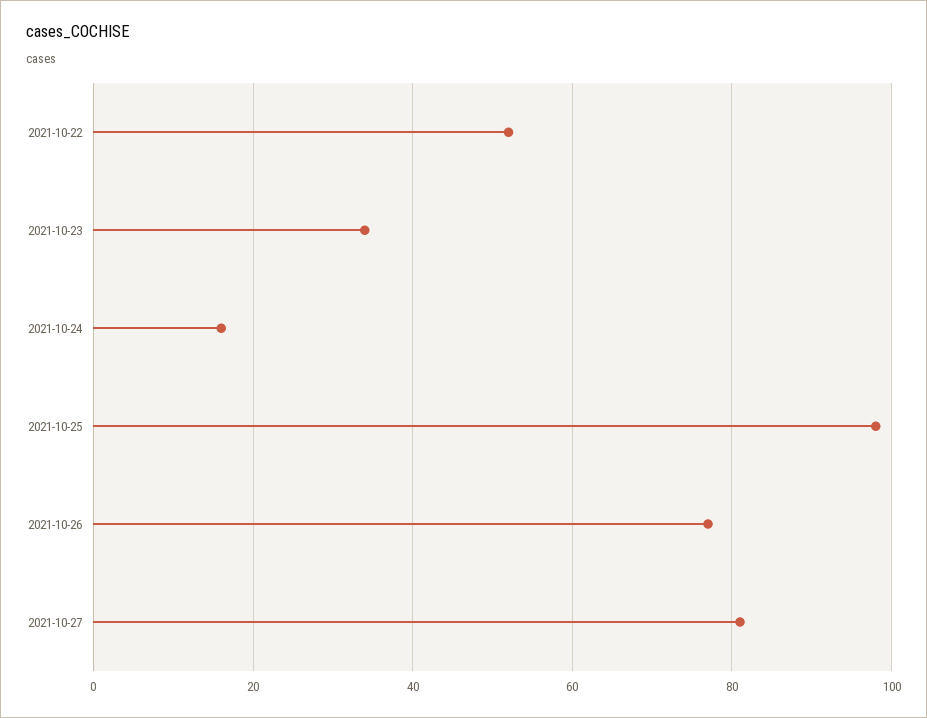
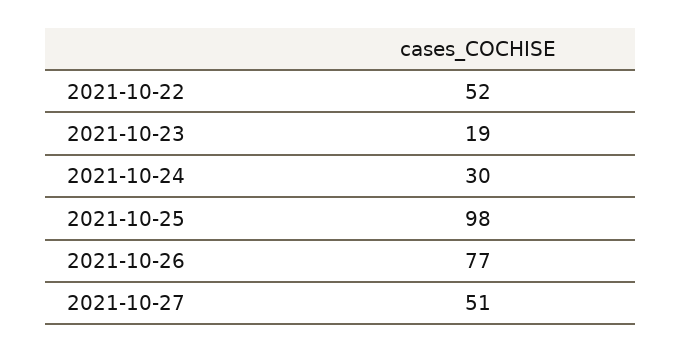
2021-10-23: 35 -> 19
2021-10-24: 15 -> 30
2021-10-27: 80 -> 51

